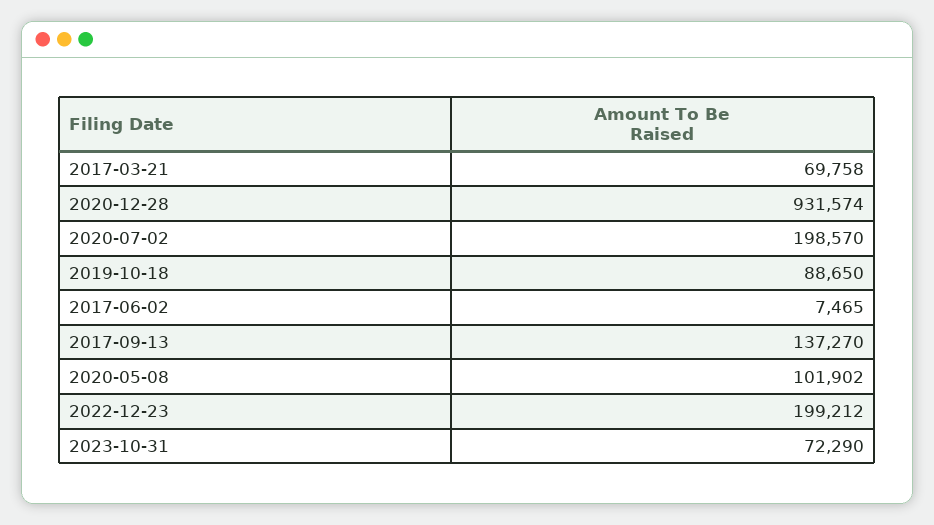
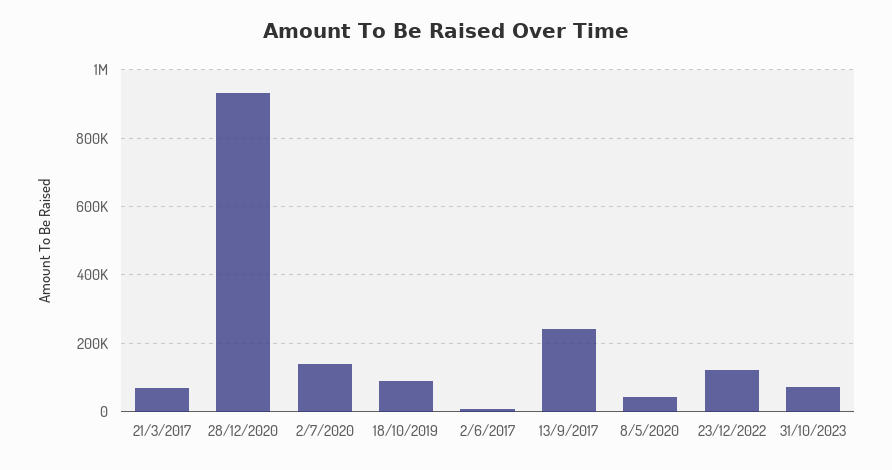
2020-07-02: 198570 -> 140000
2017-09-13: 137270 -> 240000
2020-05-08: 101902 -> 40000
2022-12-23: 199212 -> 120000

